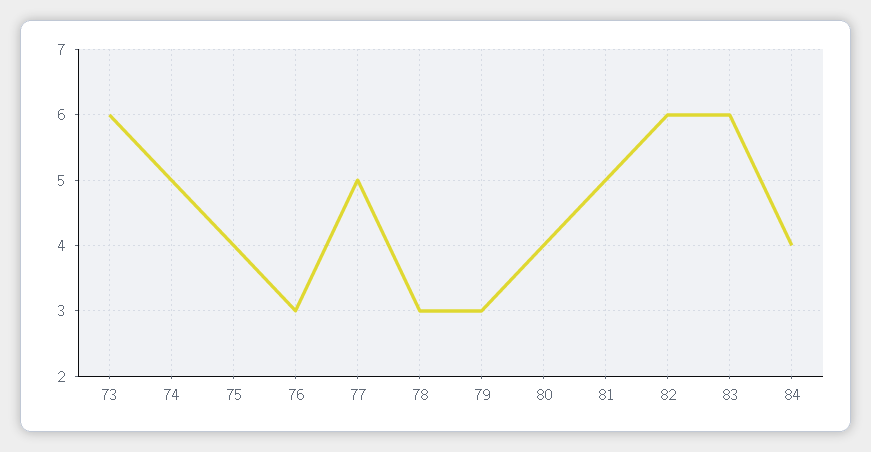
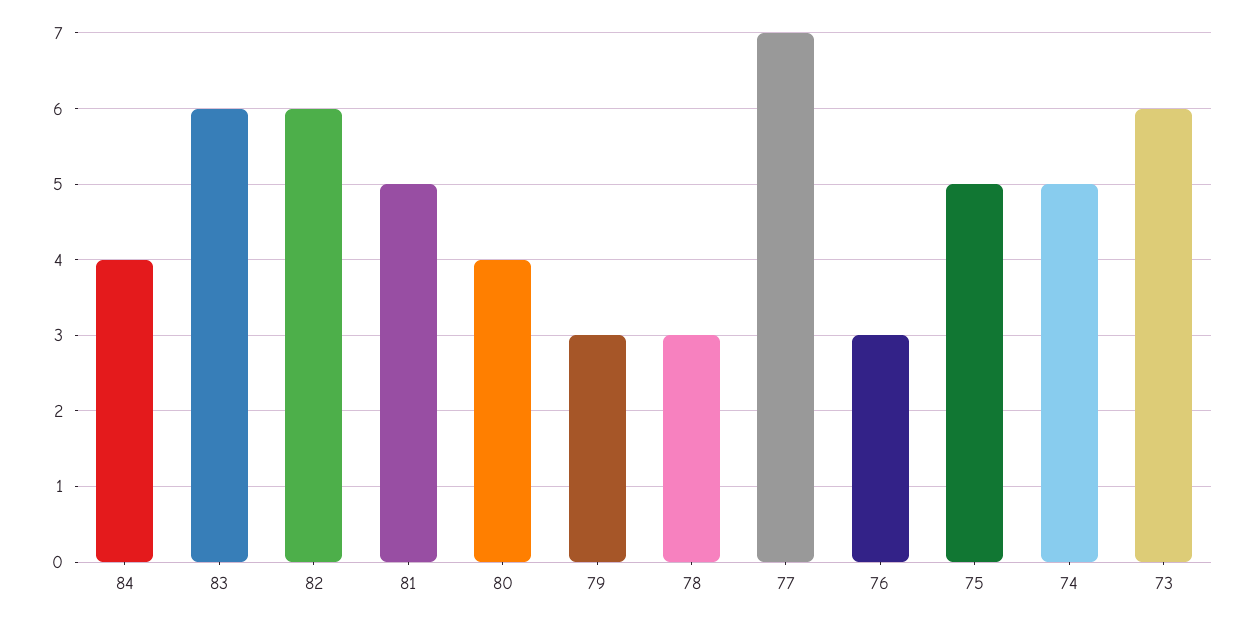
75: 4 -> 5
77: 5 -> 7

